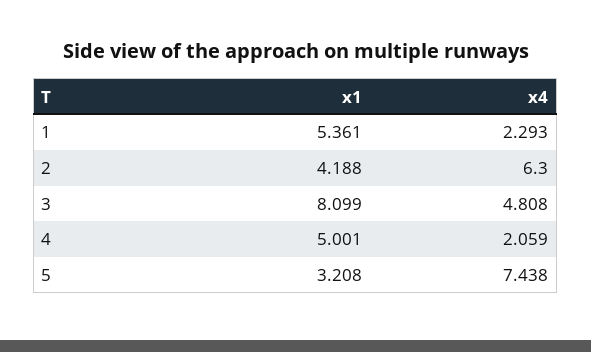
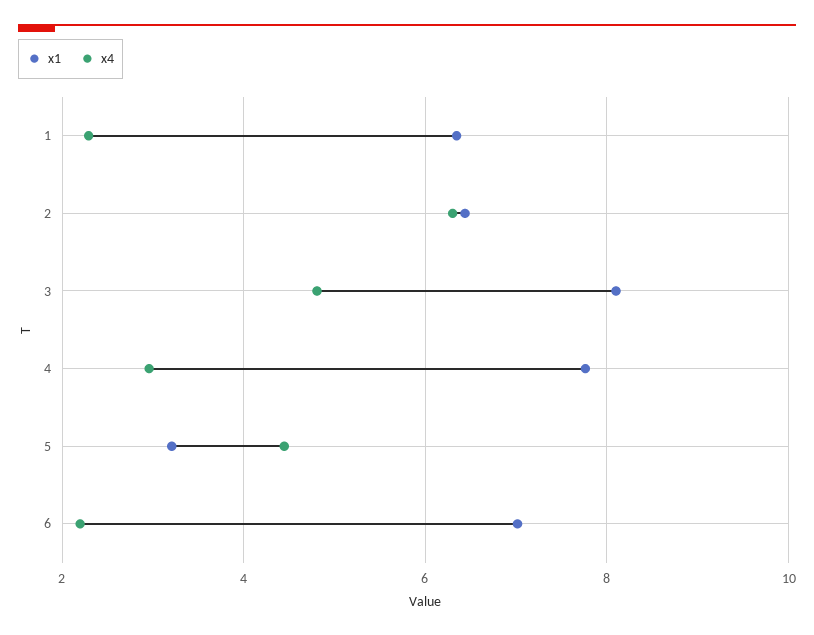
x1, 1: 5.361 -> 6.4
x1, 2: 4.188 -> 6.4
x1, 4: 5.001 -> 7.8
x4, 4: 2.059 -> 3
x4, 5: 7.438 -> 4.4
x1, 6: none -> 7
x4, 6: none -> 2.2

